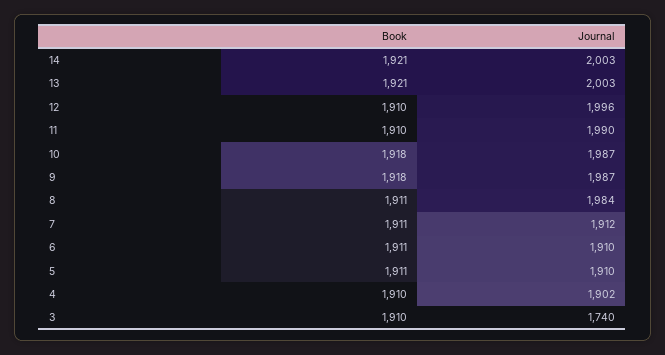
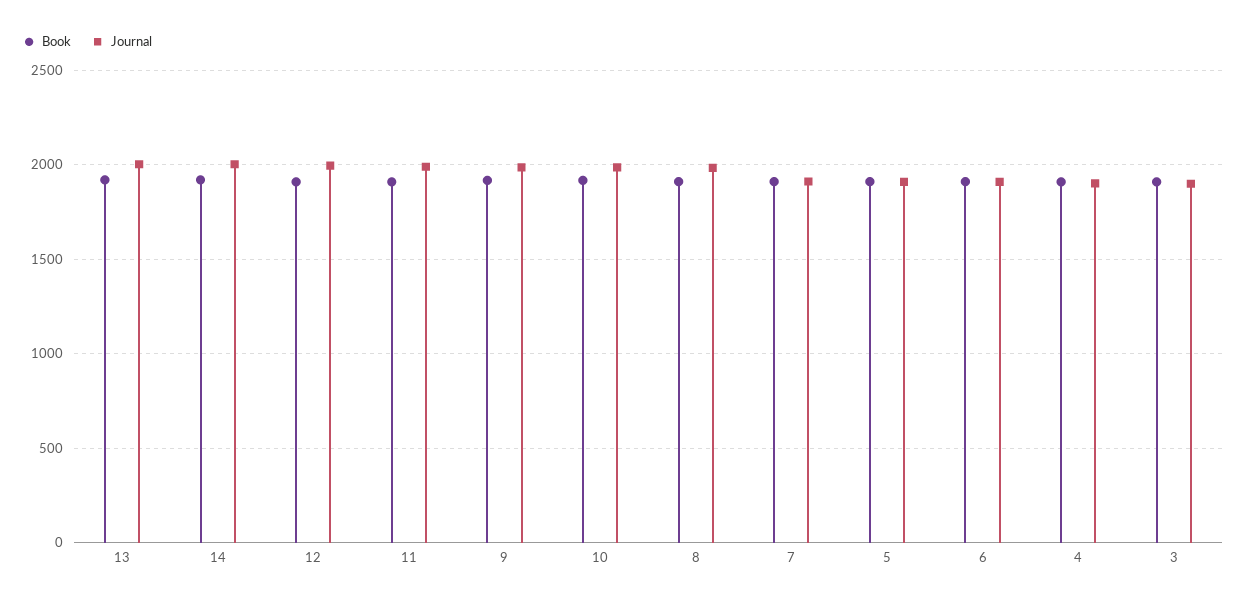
Journal, 3: 1740 -> 1900

